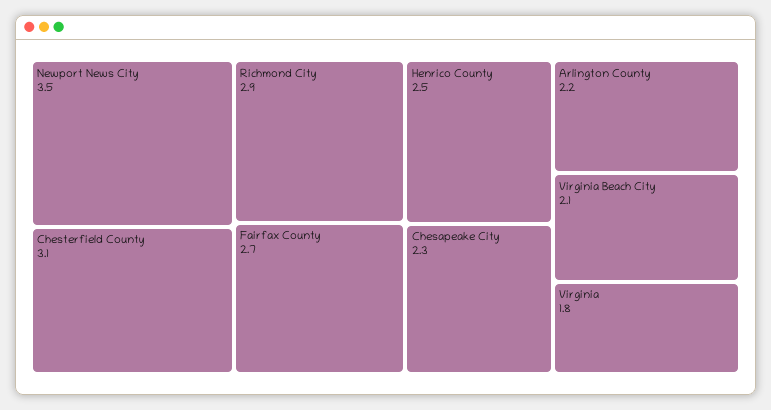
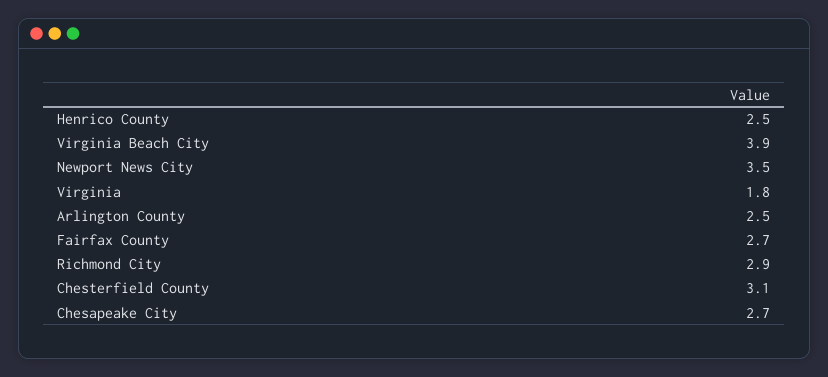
Chesapeake City: 2.3 -> 2.7
Arlington County: 2.2 -> 2.5
Virginia Beach City: 2.1 -> 3.9

